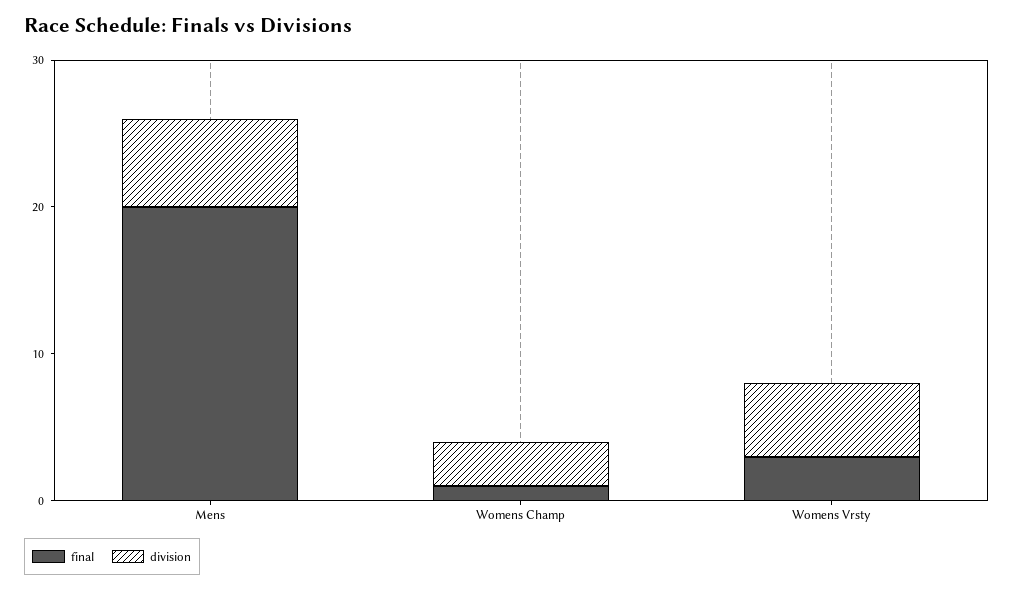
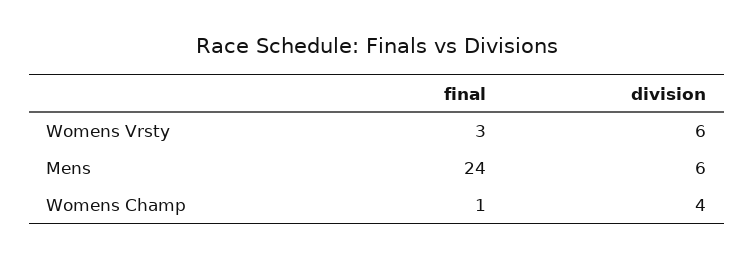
final, Mens: 20 -> 24
division, Womens Champ: 3 -> 4
division, Womens Vrsty: 5 -> 6

